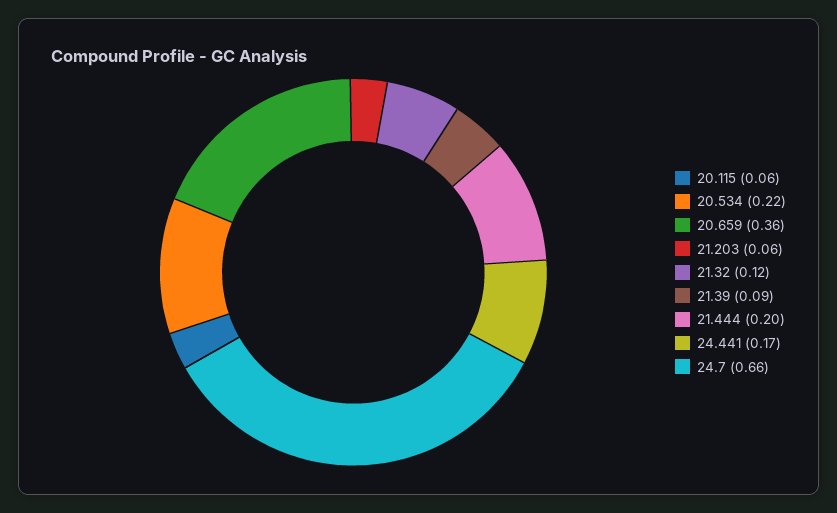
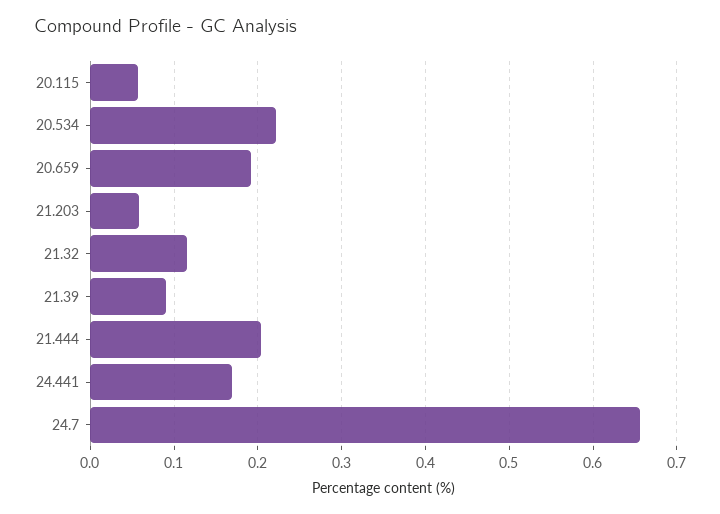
20.659: 0.36 -> 0.19

